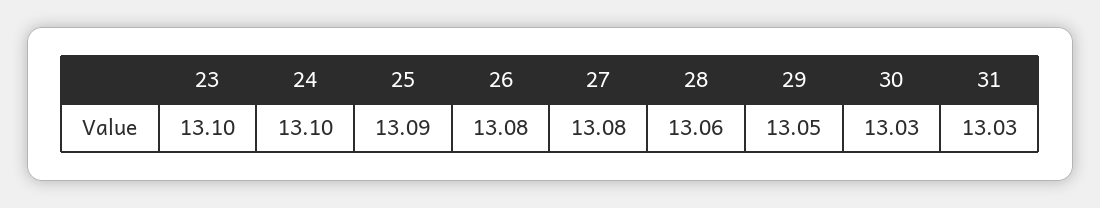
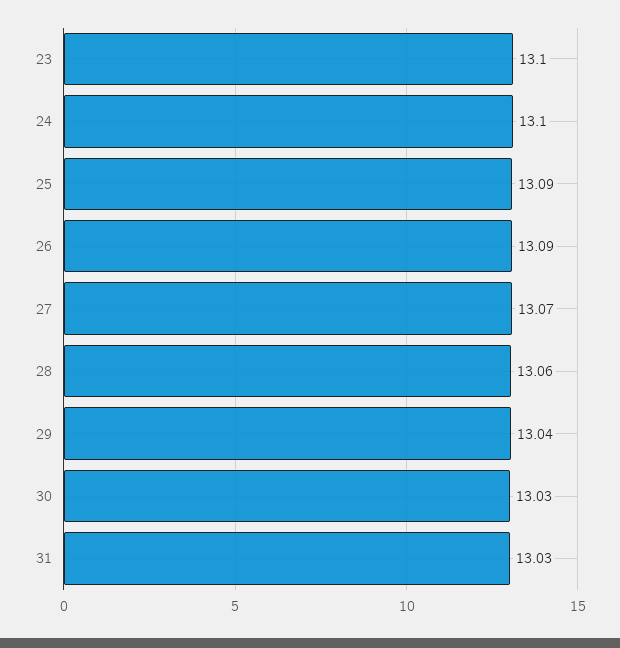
26: 13.08 -> 13.09
27: 13.08 -> 13.07
29: 13.05 -> 13.04

